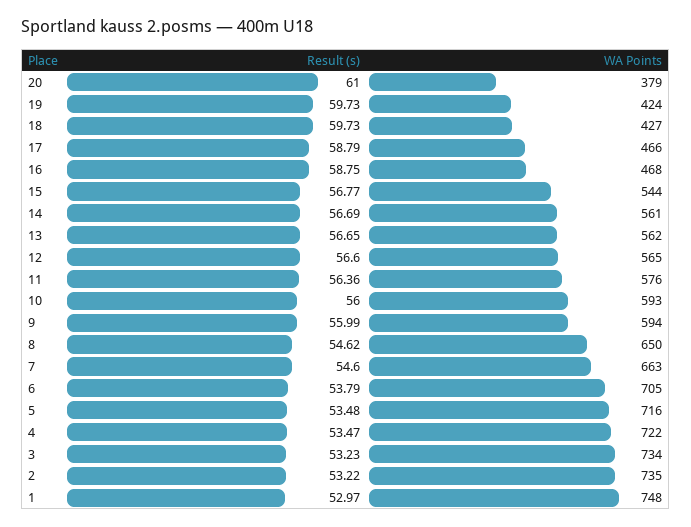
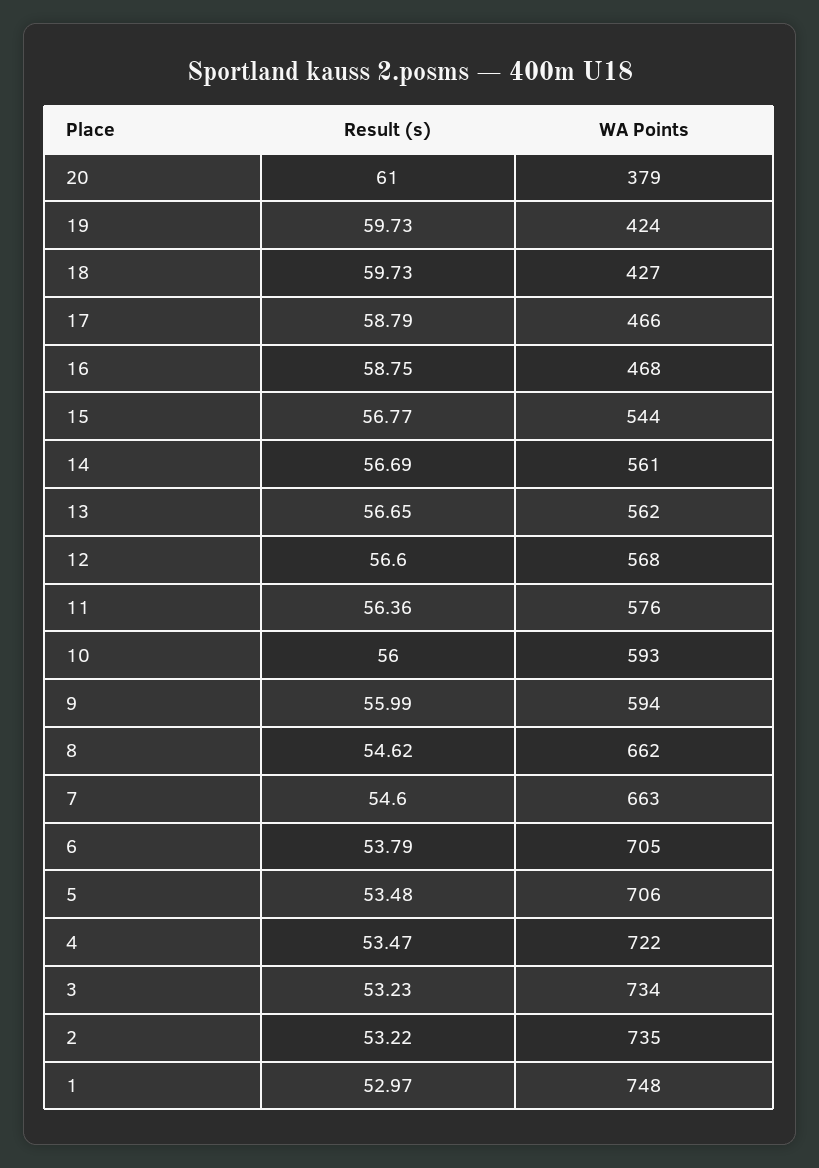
WA Points, 12: 565 -> 568
WA Points, 8: 650 -> 662
WA Points, 5: 716 -> 706

